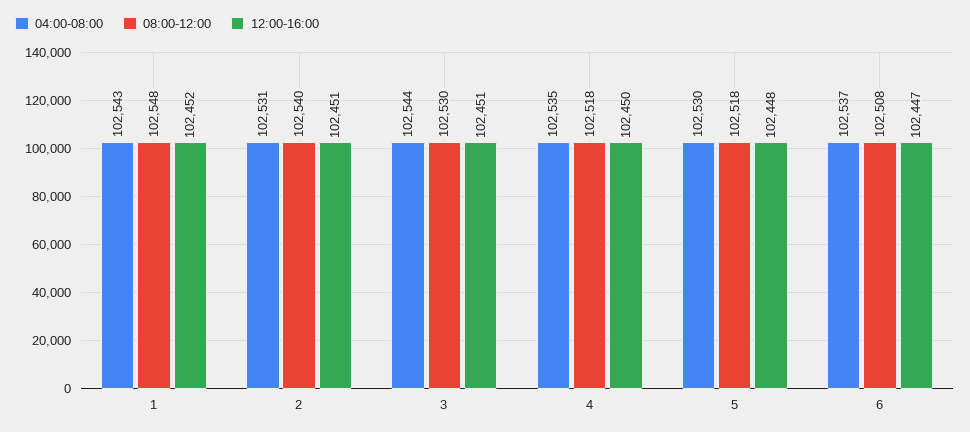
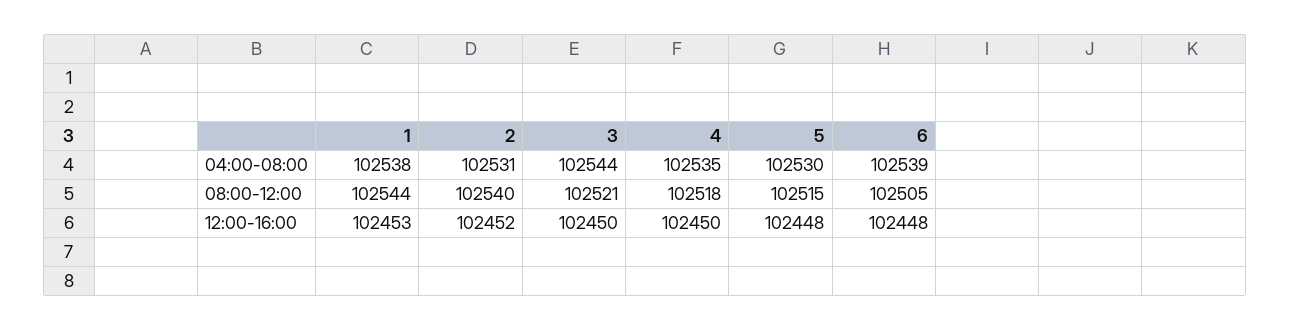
04:00-08:00, 1: 102543 -> 102538
08:00-12:00, 1: 102548 -> 102544
12:00-16:00, 1: 102452 -> 102453
12:00-16:00, 2: 102451 -> 102452
08:00-12:00, 3: 102530 -> 102521
12:00-16:00, 3: 102451 -> 102450
08:00-12:00, 5: 102518 -> 102515
04:00-08:00, 6: 102537 -> 102539
08:00-12:00, 6: 102508 -> 102505
12:00-16:00, 6: 102447 -> 102448

